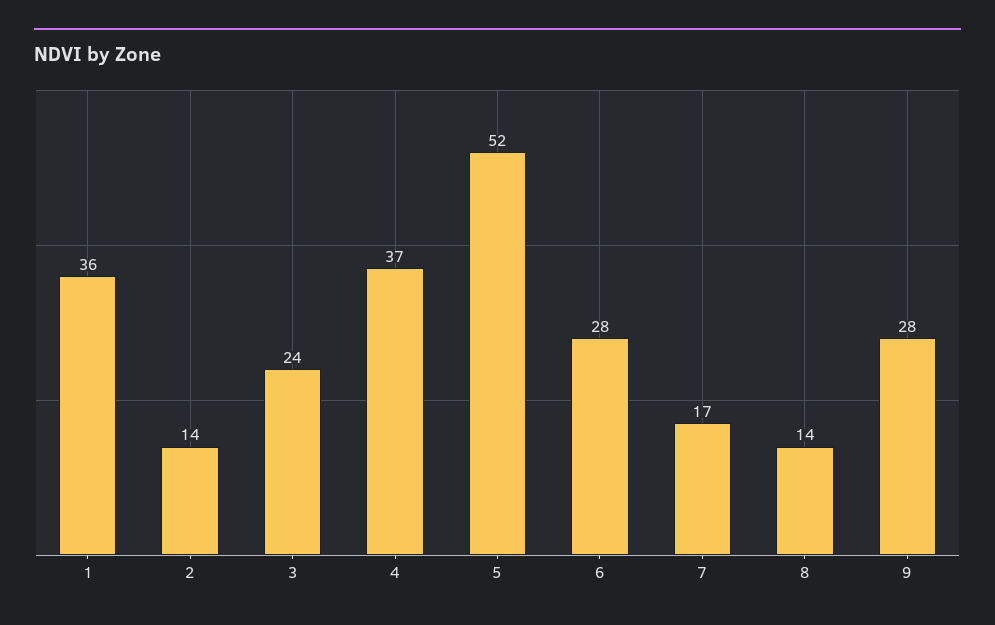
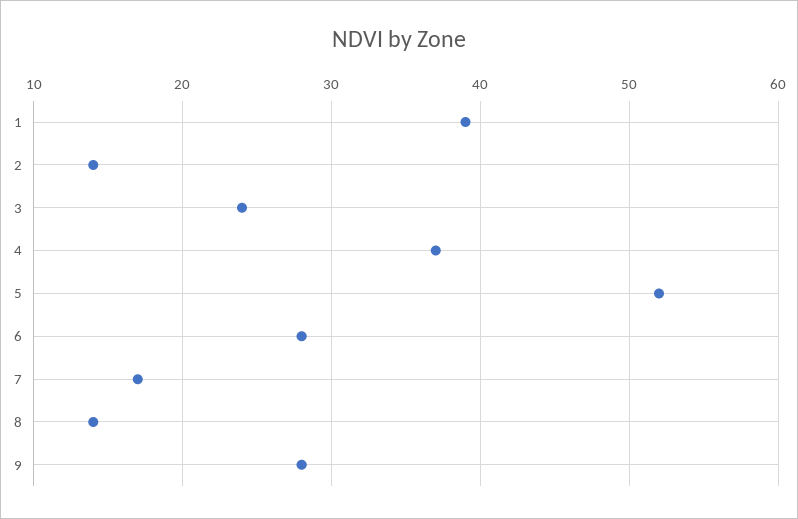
1: 36 -> 39

